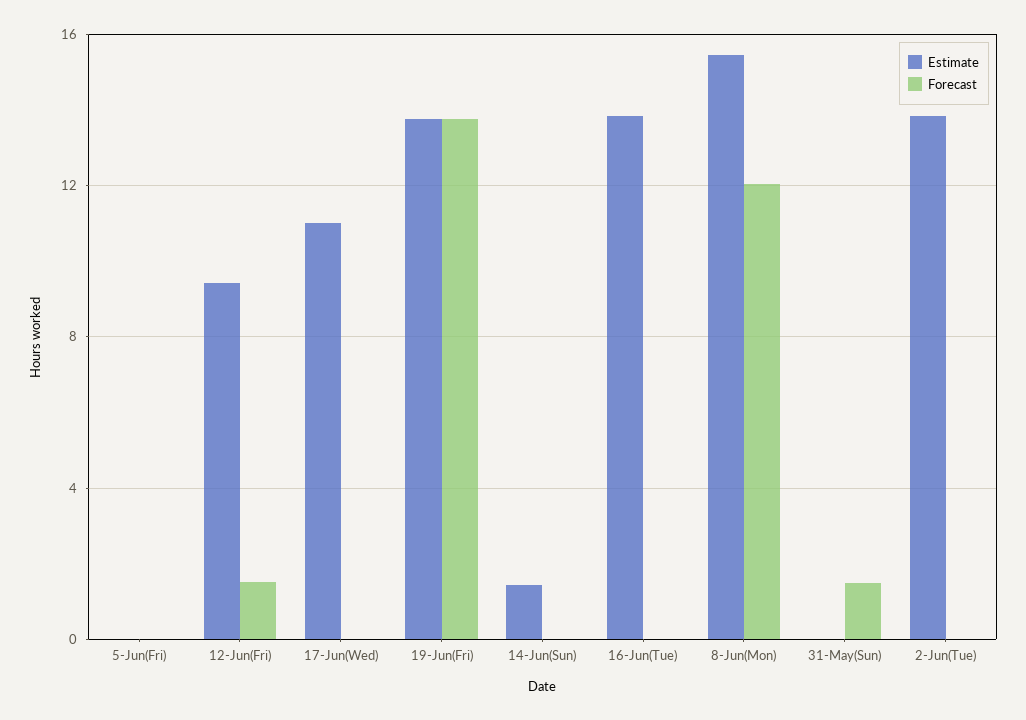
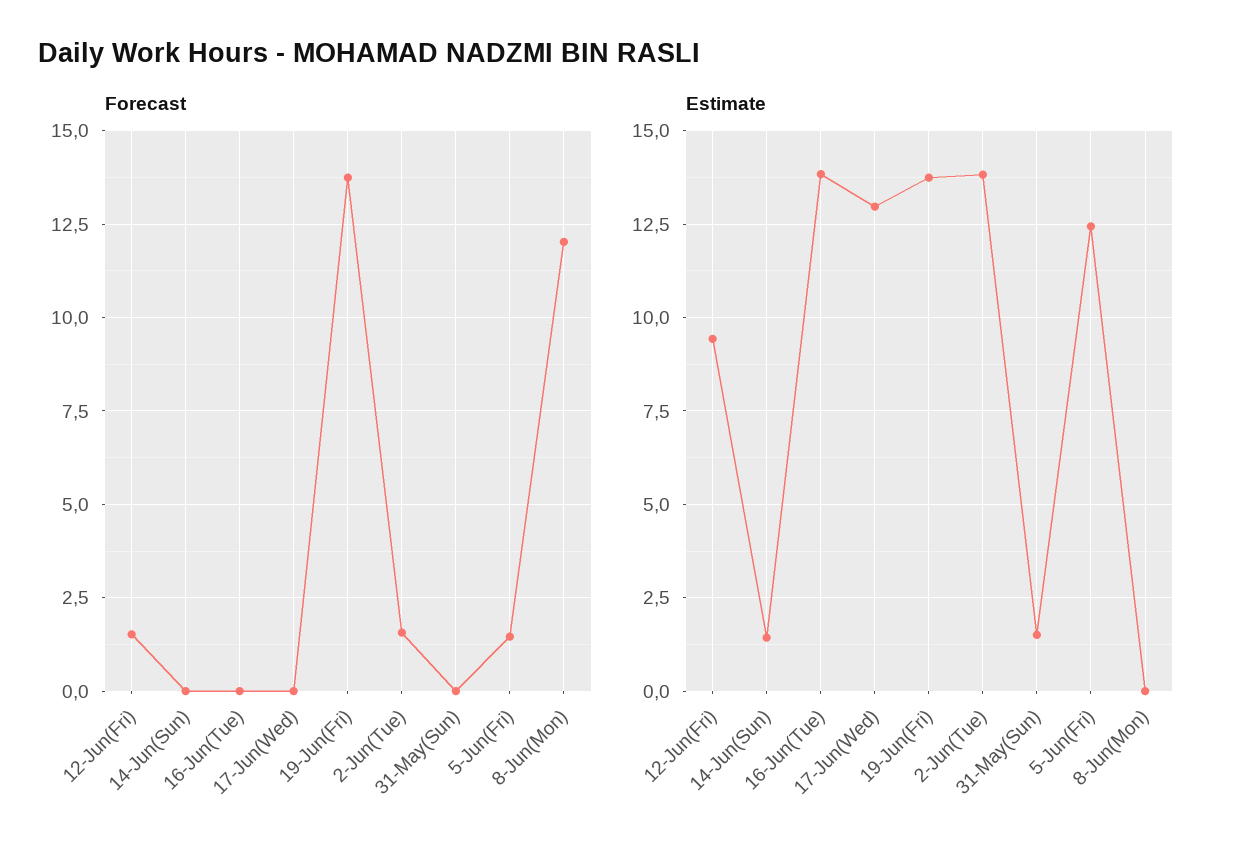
Estimate, 5-Jun(Fri): 0 -> 12.5
Forecast, 5-Jun(Fri): 0 -> 1.5
Estimate, 17-Jun(Wed): 11 -> 13
Estimate, 8-Jun(Mon): 15.5 -> 0
Estimate, 31-May(Sun): 0 -> 1.5
Forecast, 31-May(Sun): 1.5 -> 0
Forecast, 2-Jun(Tue): 0 -> 1.5

